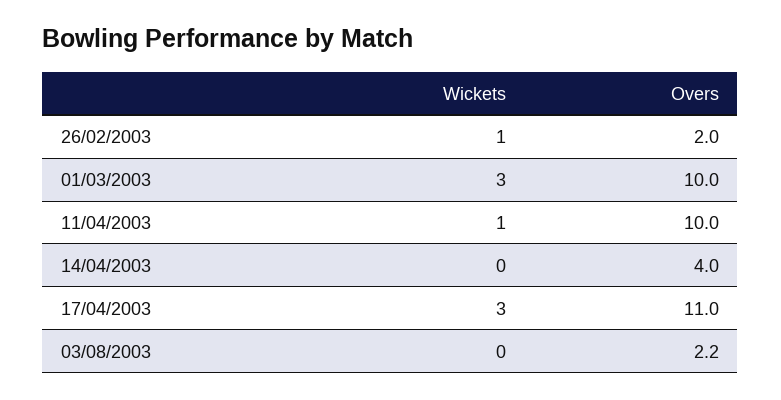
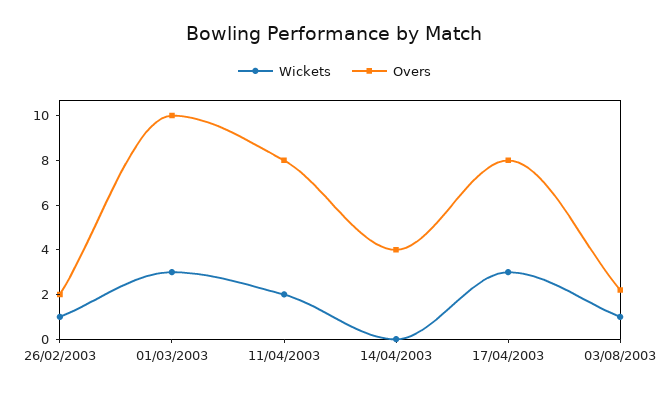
Wickets, 11/04/2003: 1 -> 2
Overs, 11/04/2003: 10 -> 8
Overs, 17/04/2003: 11 -> 8
Wickets, 03/08/2003: 0 -> 1

